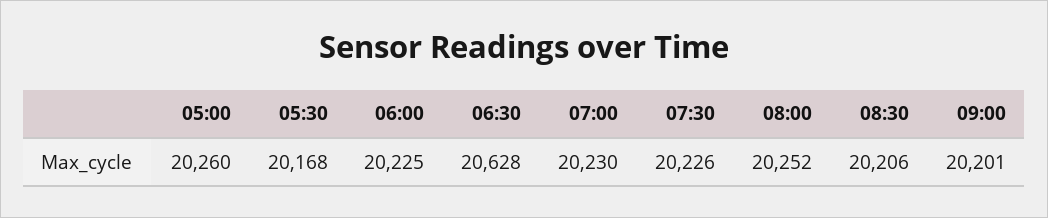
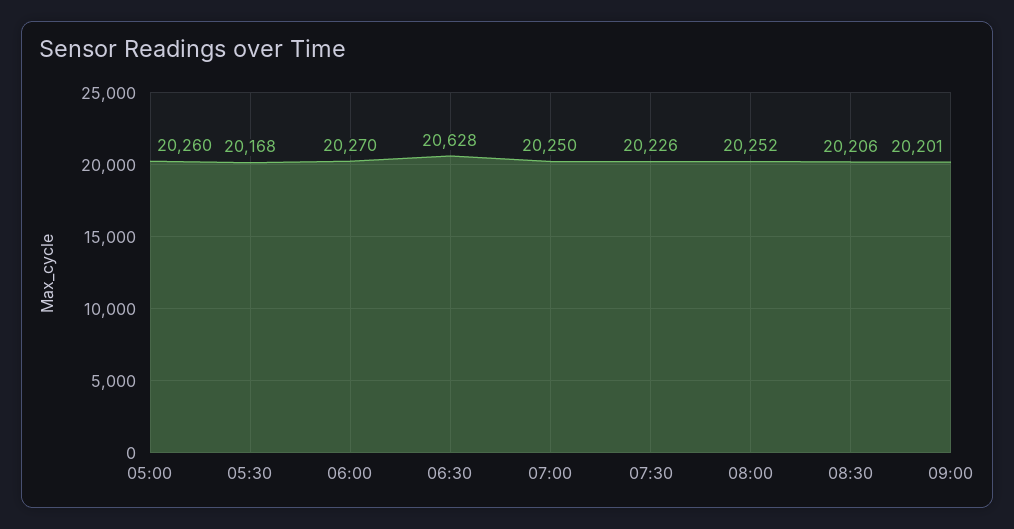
06:00: 20225 -> 20270
07:00: 20230 -> 20250

